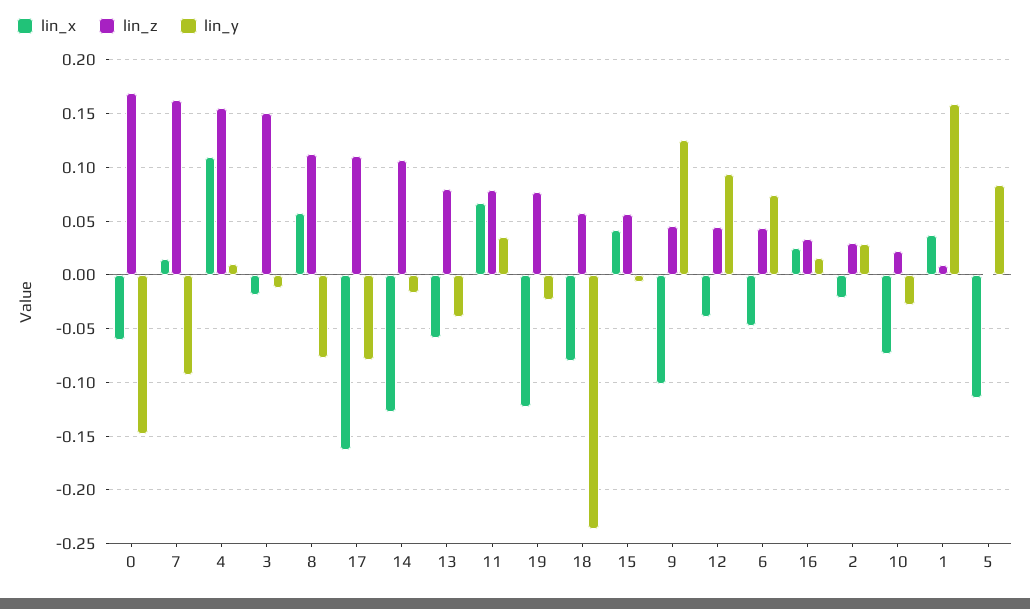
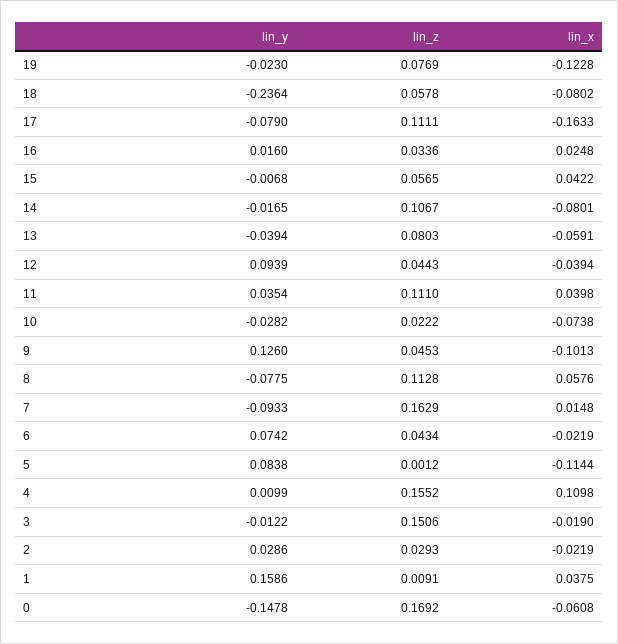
lin_x, 14: -0.13 -> -0.0801
lin_x, 11: 0.07 -> 0.0398
lin_z, 11: 0.08 -> 0.111
lin_x, 6: -0.05 -> -0.0219

